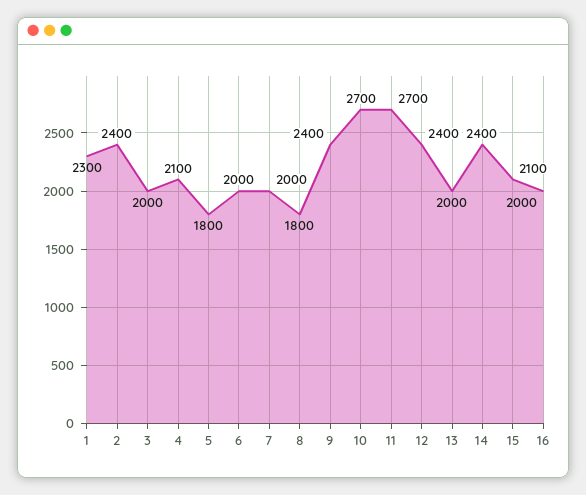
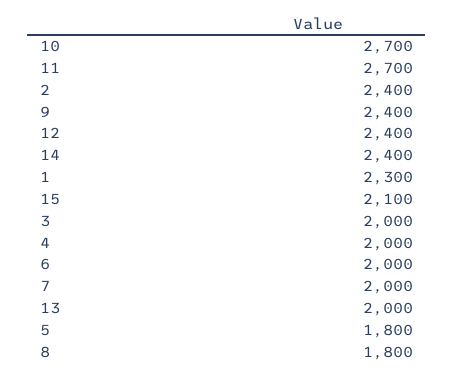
4: 2100 -> 2000
16: 2000 -> none

